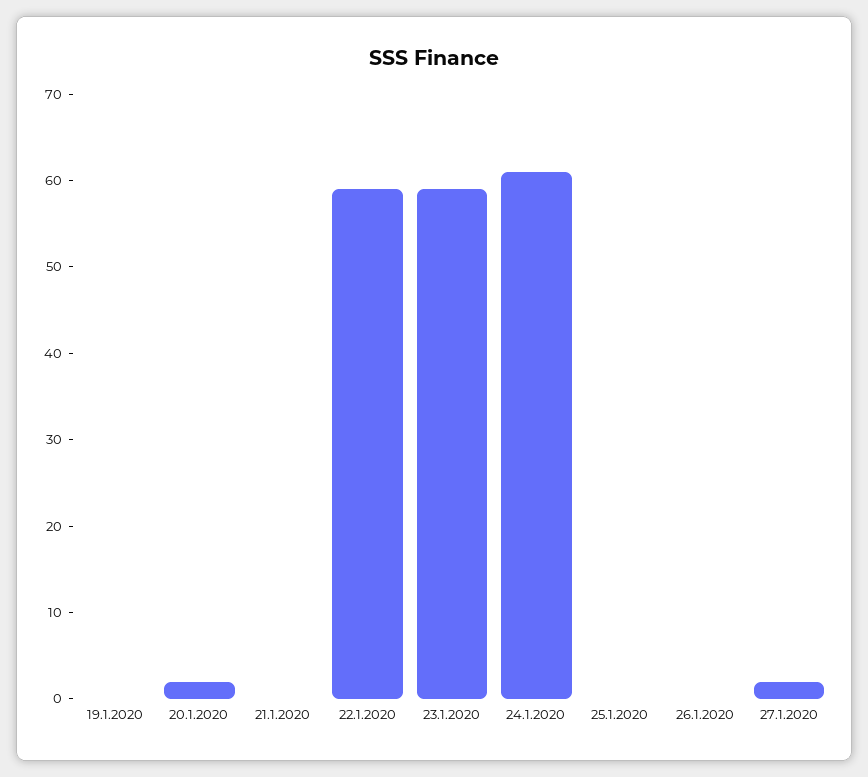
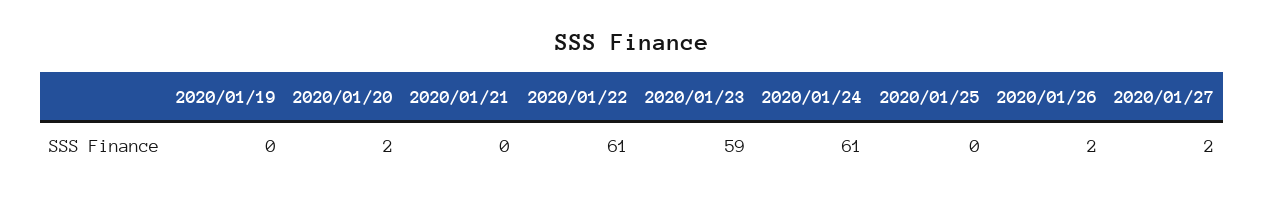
22.1.2020: 59 -> 61
26.1.2020: 0 -> 2

